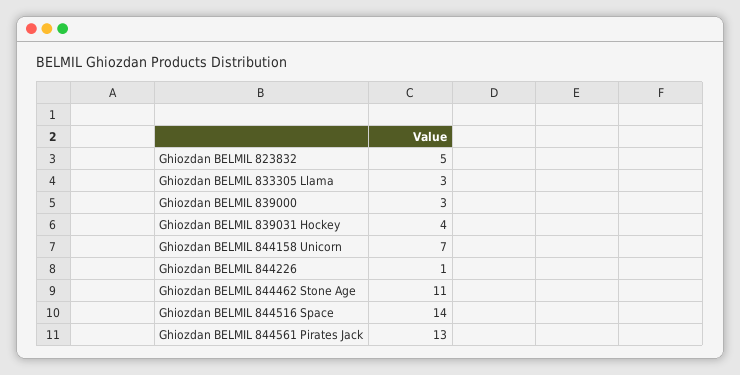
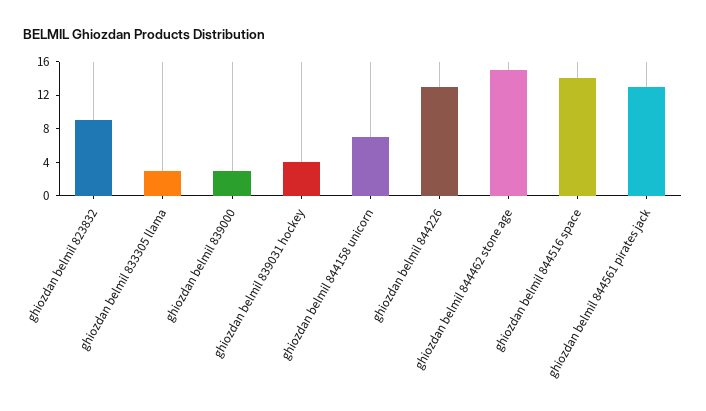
Ghiozdan BELMIL 823832: 5 -> 9
Ghiozdan BELMIL 844226: 1 -> 13
Ghiozdan BELMIL 844462 Stone Age: 11 -> 15

